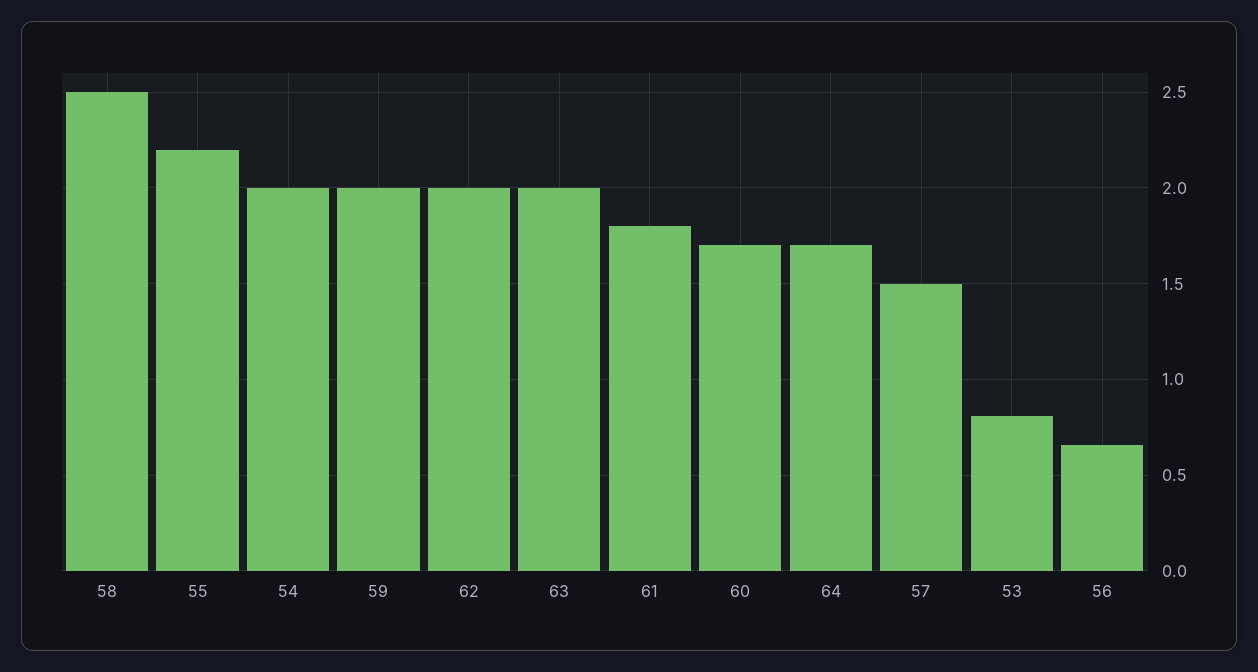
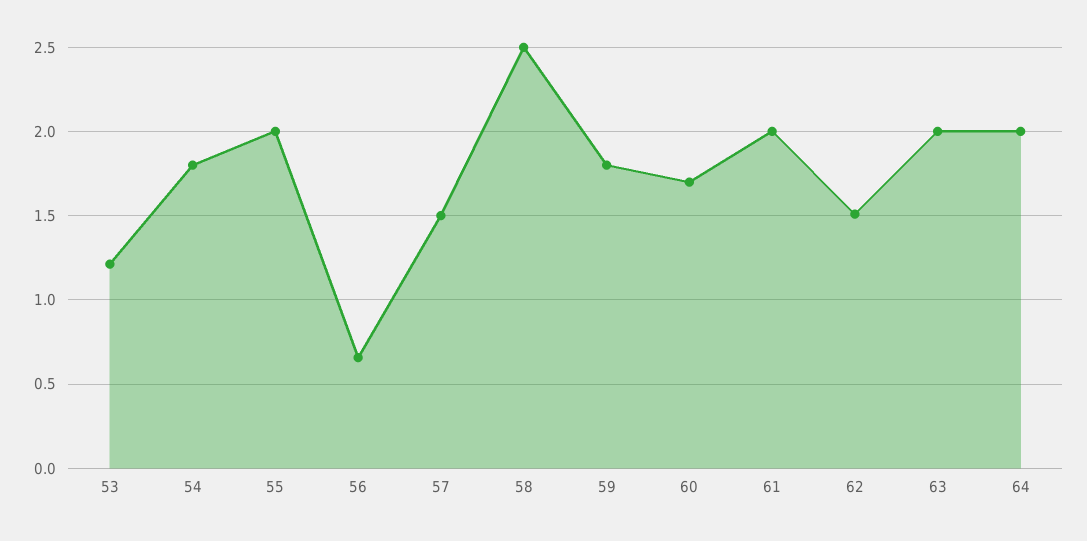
55: 2.2 -> 2
54: 2 -> 1.8
59: 2 -> 1.8
62: 2 -> 1.5
61: 1.8 -> 2
64: 1.7 -> 2
53: 0.8 -> 1.2

